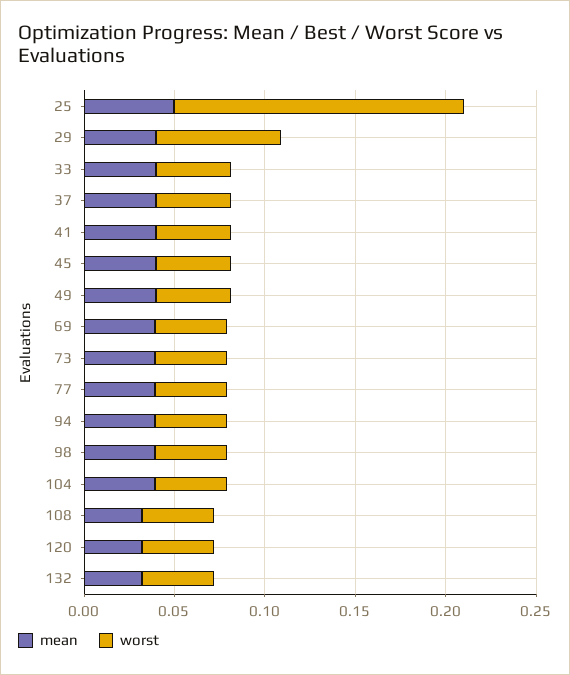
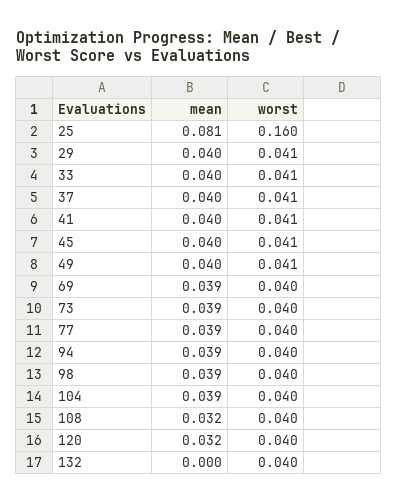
mean, 25: 0.05 -> 0.081
worst, 29: 0.07 -> 0.041
mean, 132: 0.03 -> 0

